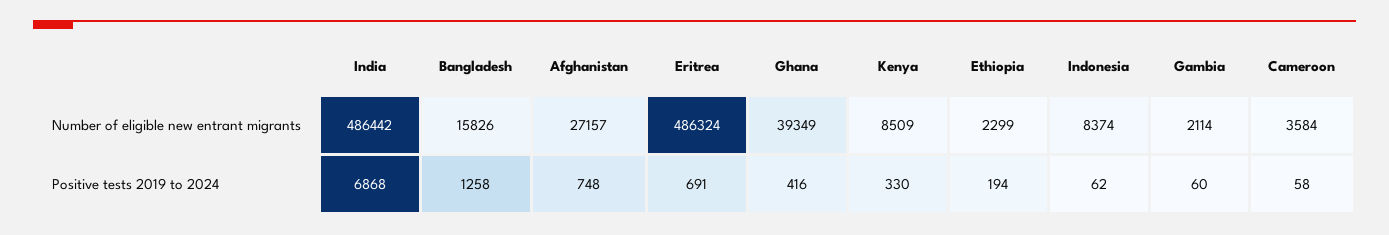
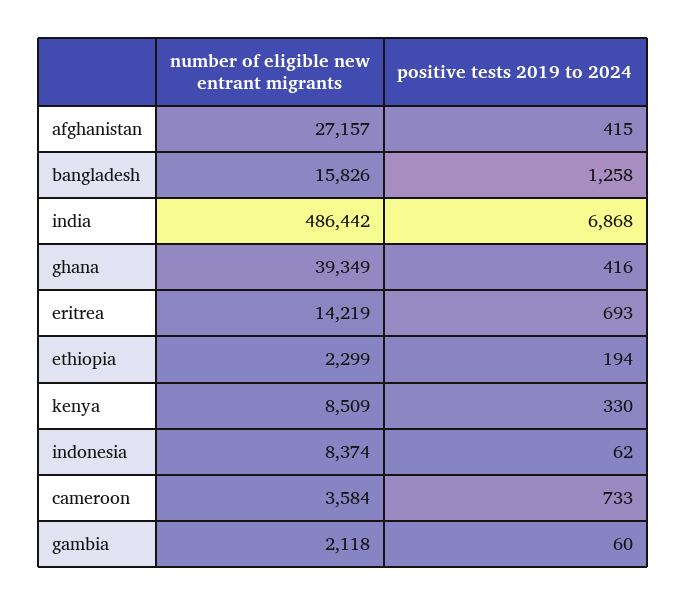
Eritrea, Number of eligible new entrant migrants: 486324 -> 14219
Gambia, Number of eligible new entrant migrants: 2114 -> 2118
Afghanistan, Positive tests 2019 to 2024: 748 -> 415
Eritrea, Positive tests 2019 to 2024: 691 -> 693
Cameroon, Positive tests 2019 to 2024: 58 -> 733

